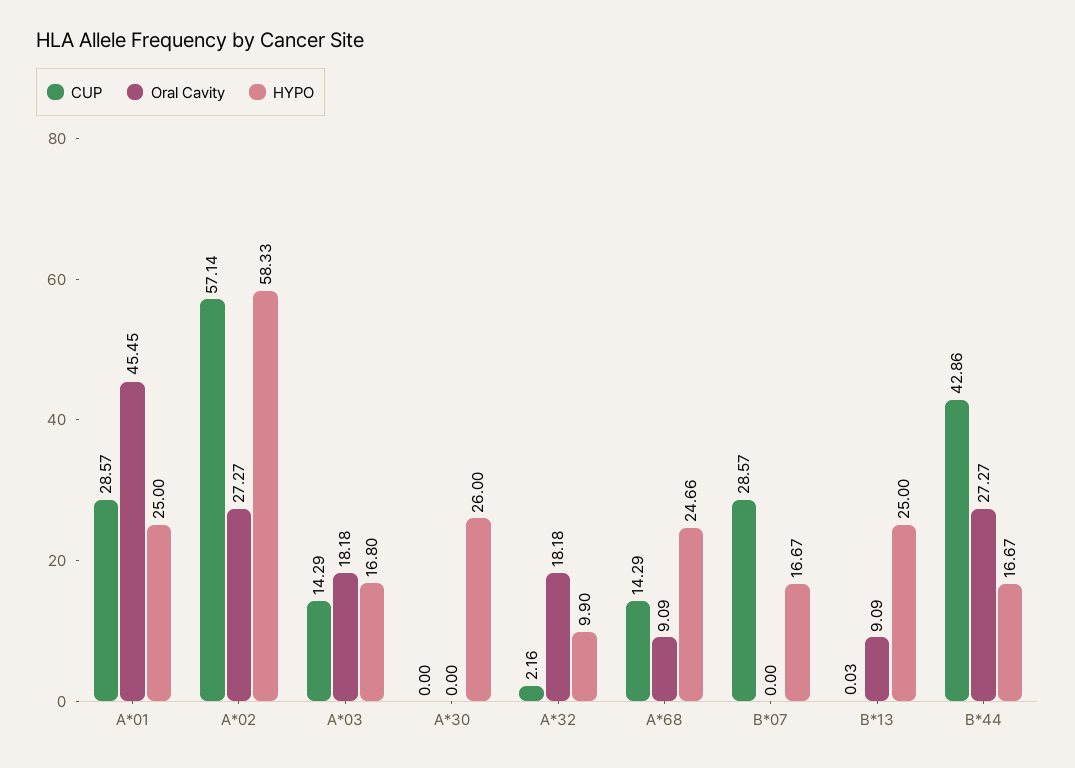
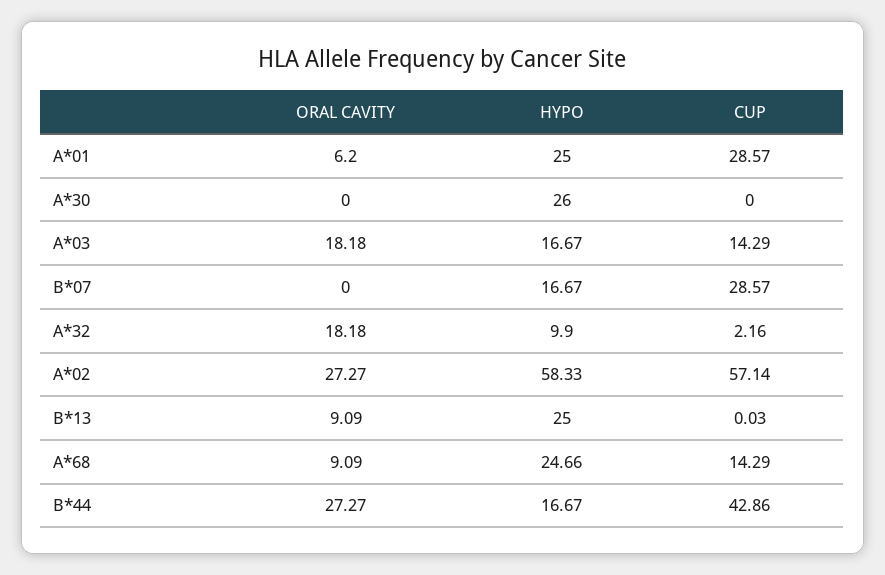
Oral Cavity, A*01: 45.45 -> 6.2
HYPO, A*03: 16.8 -> 16.67

